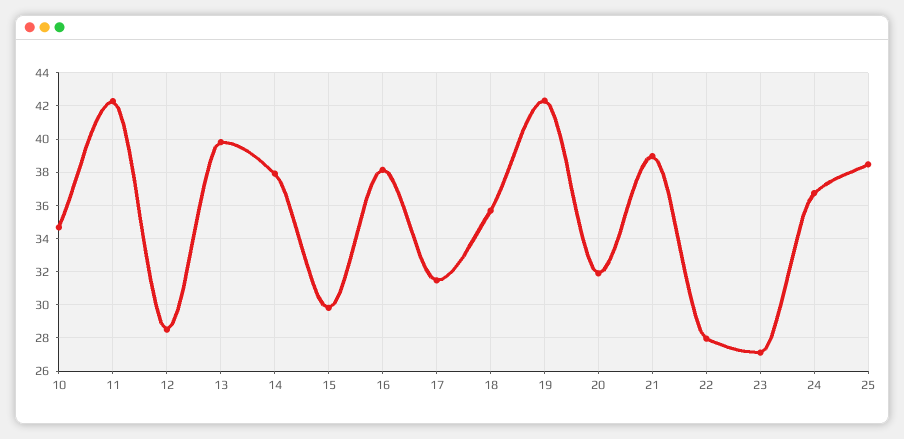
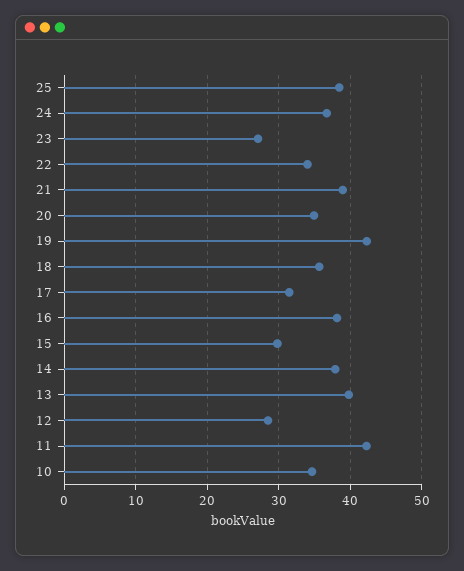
20: 32 -> 35
22: 28 -> 34

